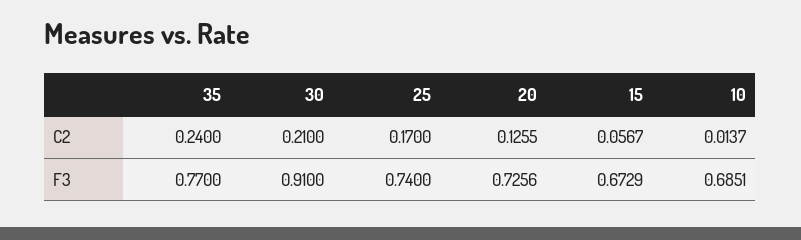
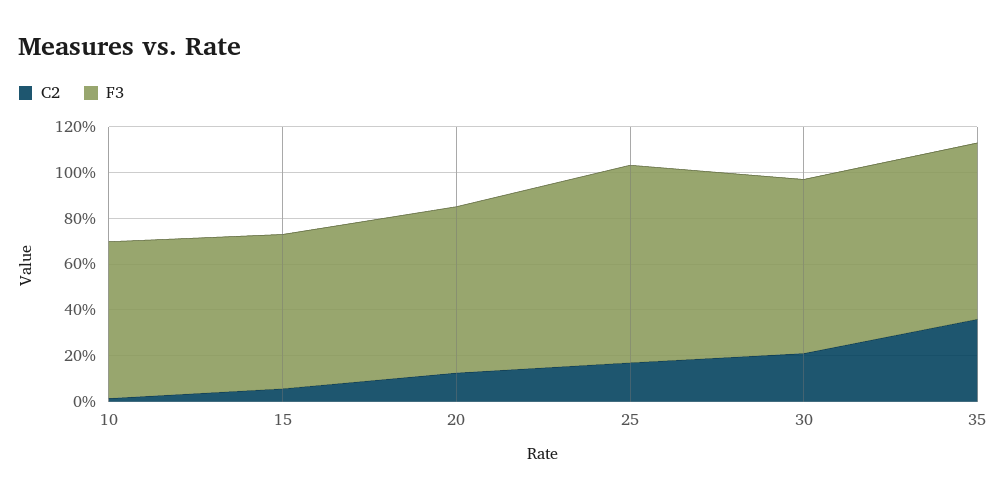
C2, 35: 0.24 -> 0.35
F3, 30: 0.91 -> 0.75
F3, 25: 0.74 -> 0.85

